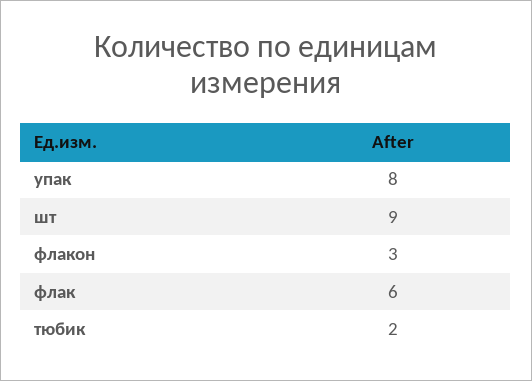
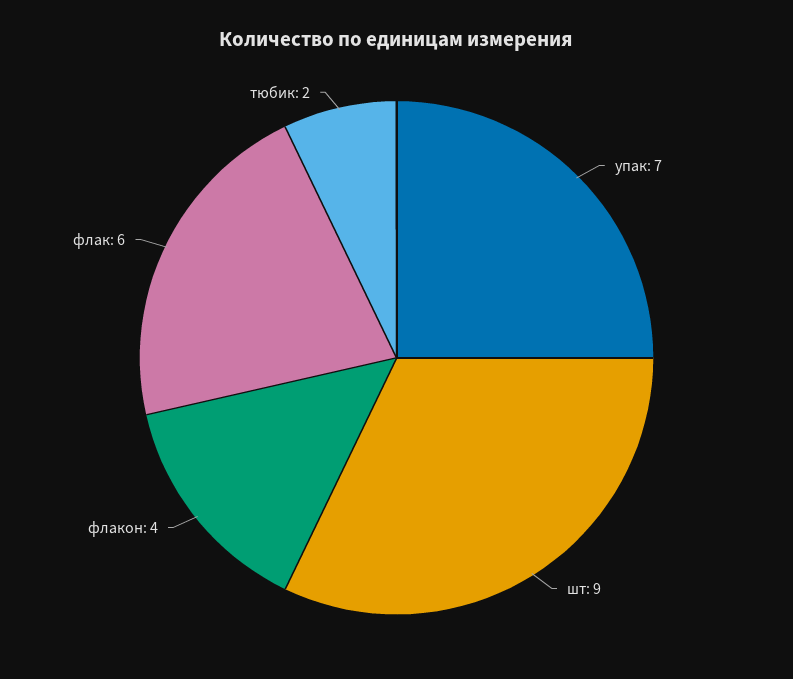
упак: 8 -> 7
флакон: 3 -> 4

